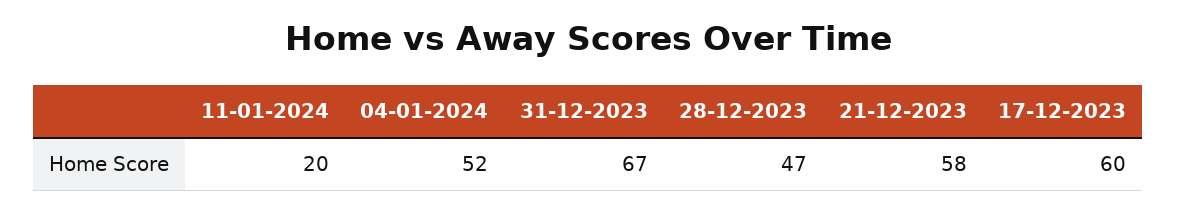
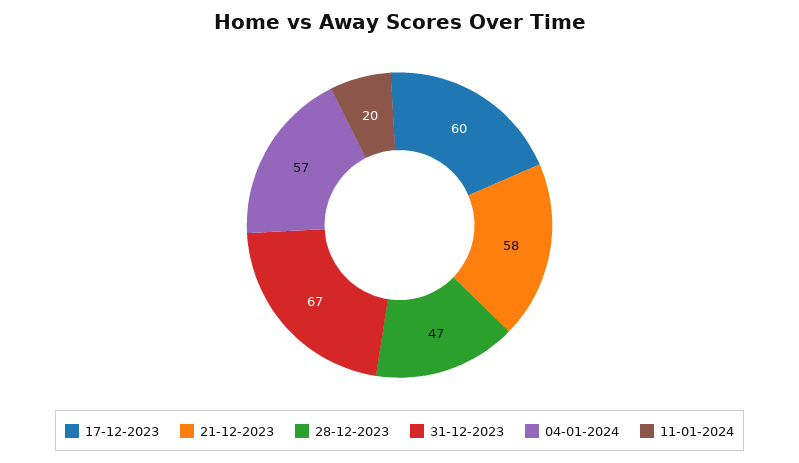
04-01-2024: 52 -> 57

